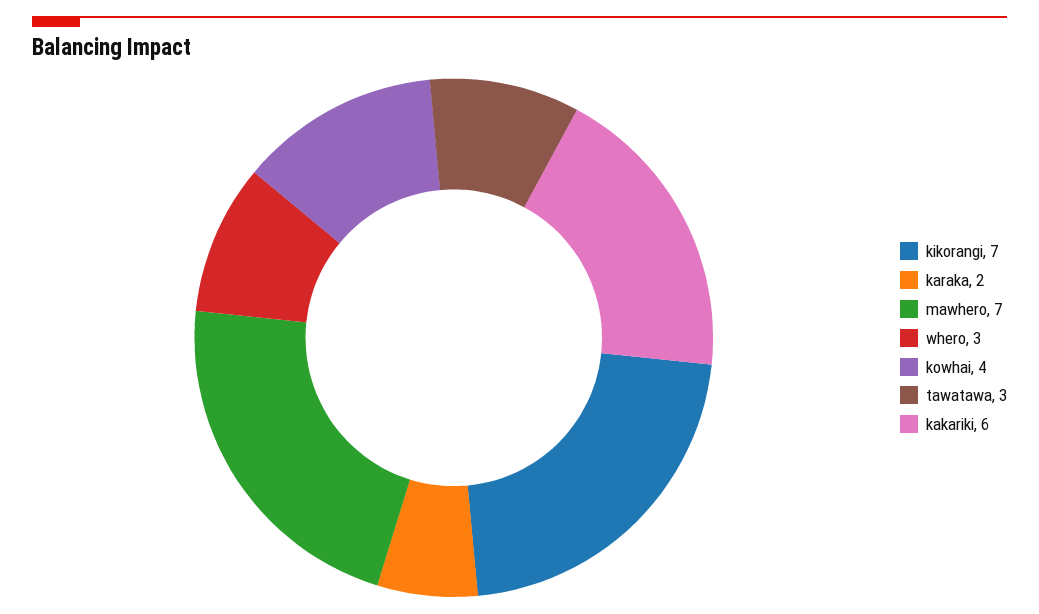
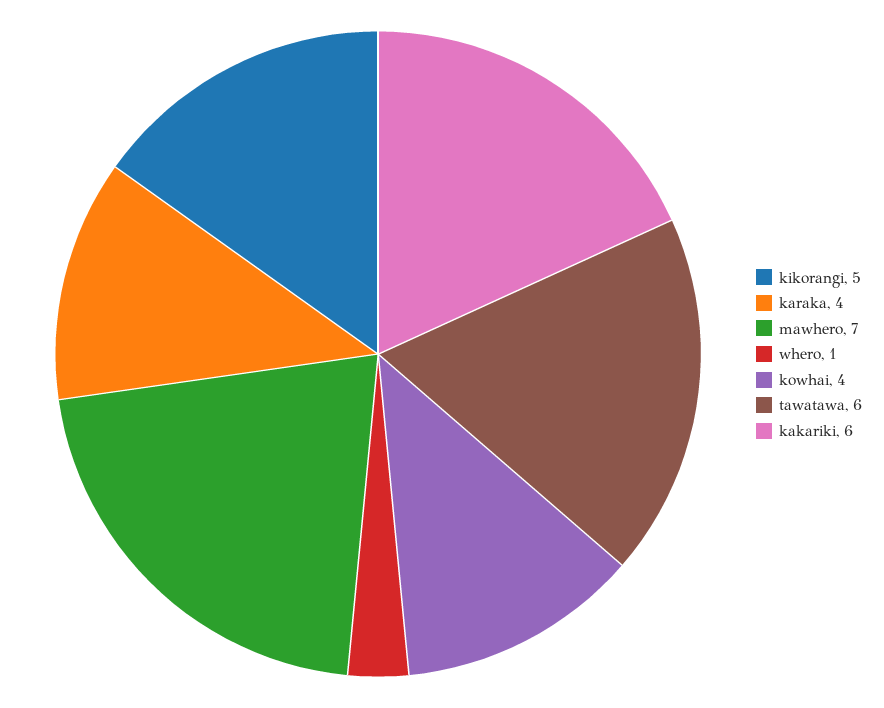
kikorangi: 7 -> 5
karaka: 2 -> 4
whero: 3 -> 1
tawatawa: 3 -> 6

